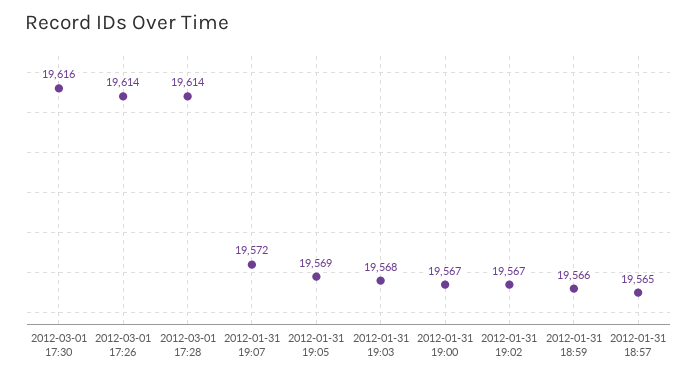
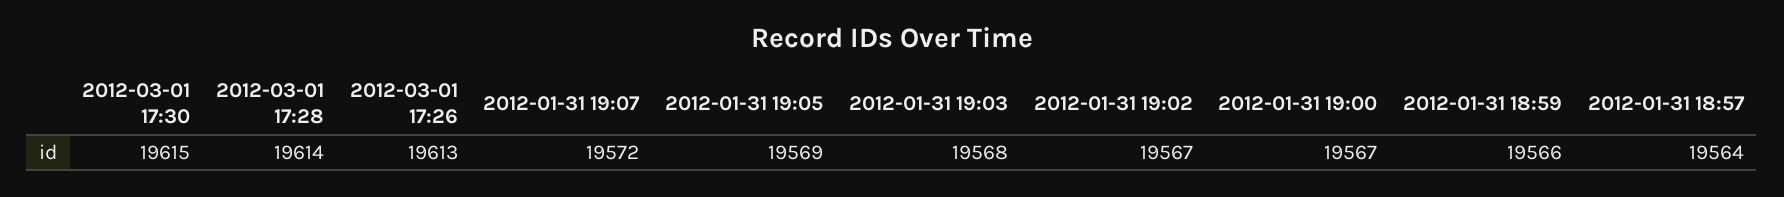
2012-03-01 17:30: 19616 -> 19615
2012-03-01 17:26: 19614 -> 19613
2012-01-31 18:57: 19565 -> 19564

